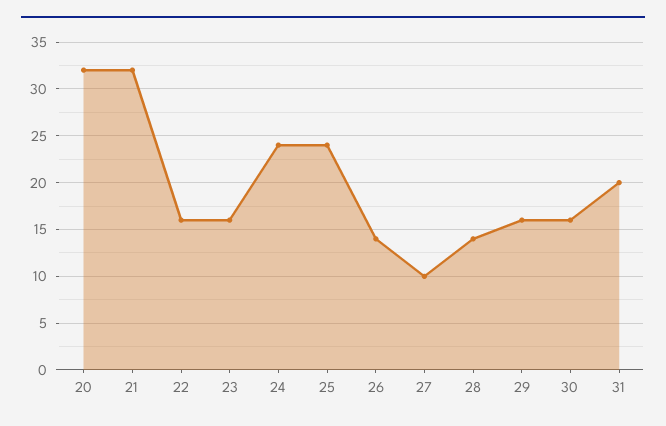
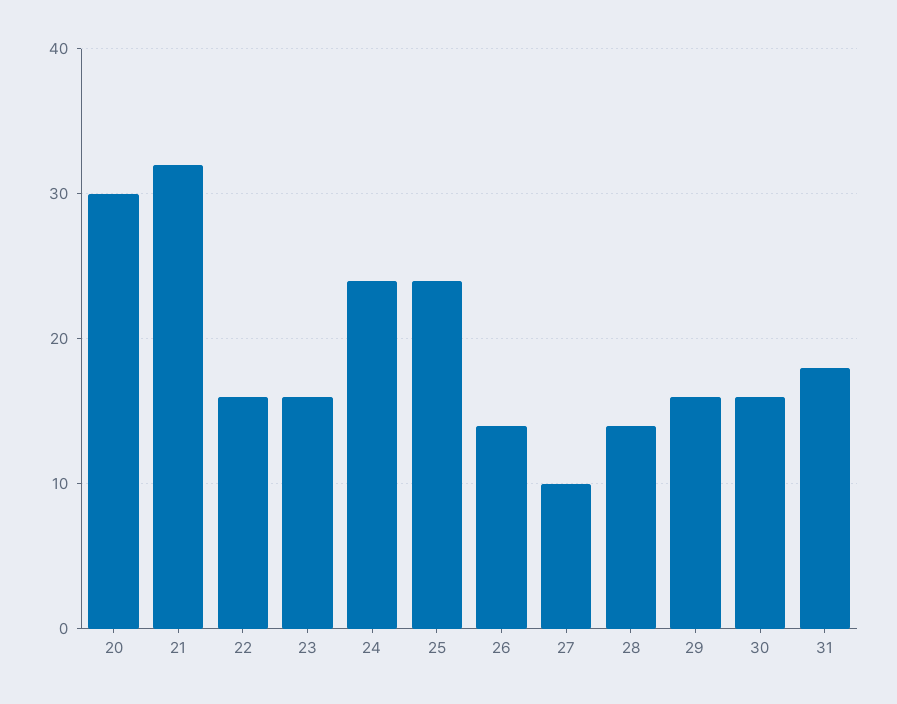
20: 32 -> 30
31: 20 -> 18

